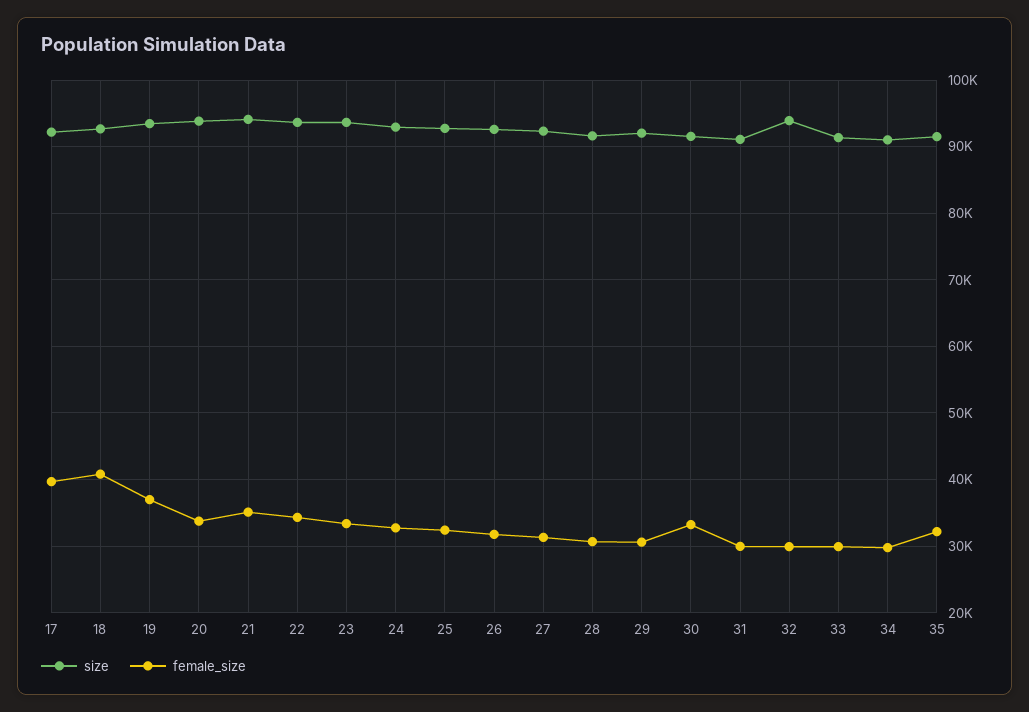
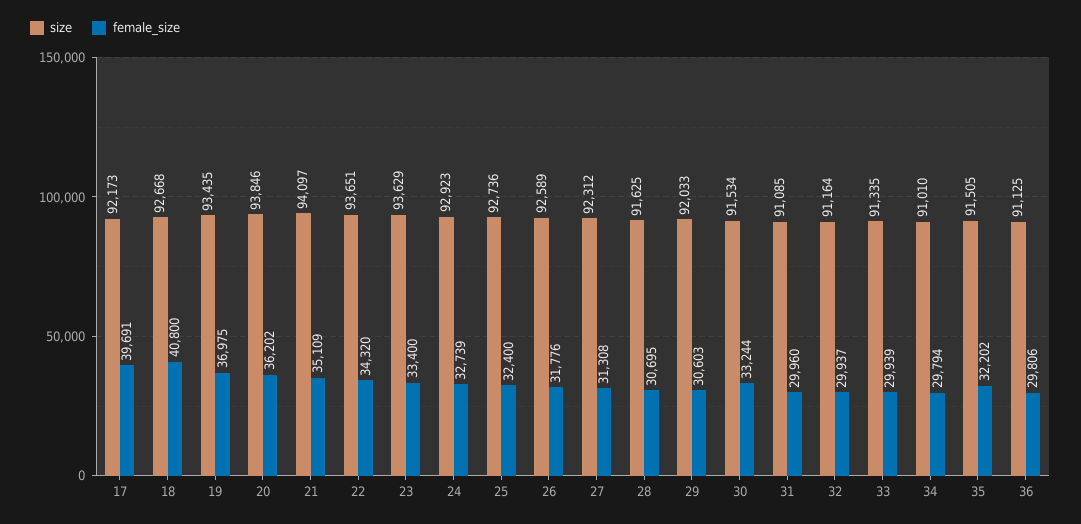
female_size, 20: 34000 -> 36202
size, 32: 94000 -> 91164
size, 36: none -> 91125
female_size, 36: none -> 29806

